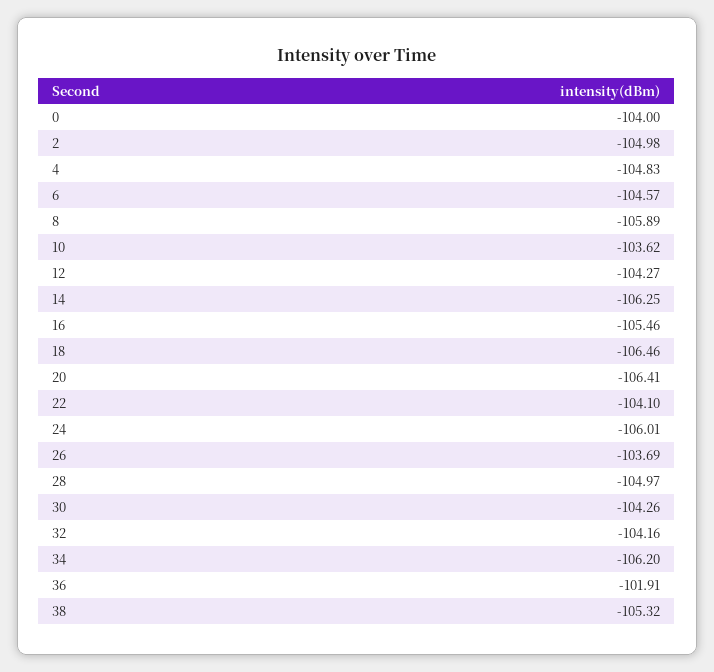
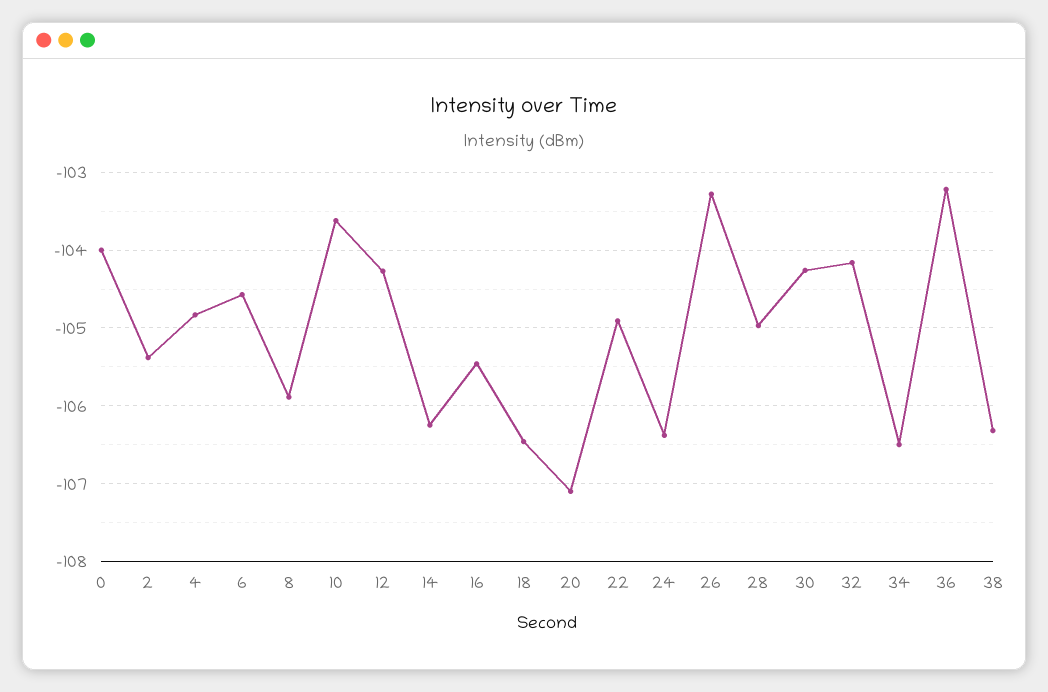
2: -104.98 -> -105.4
20: -106.41 -> -107.1
22: -104.1 -> -104.9
24: -106.01 -> -106.4
26: -103.69 -> -103.3
34: -106.2 -> -106.5
36: -101.91 -> -103.2
38: -105.32 -> -106.3

